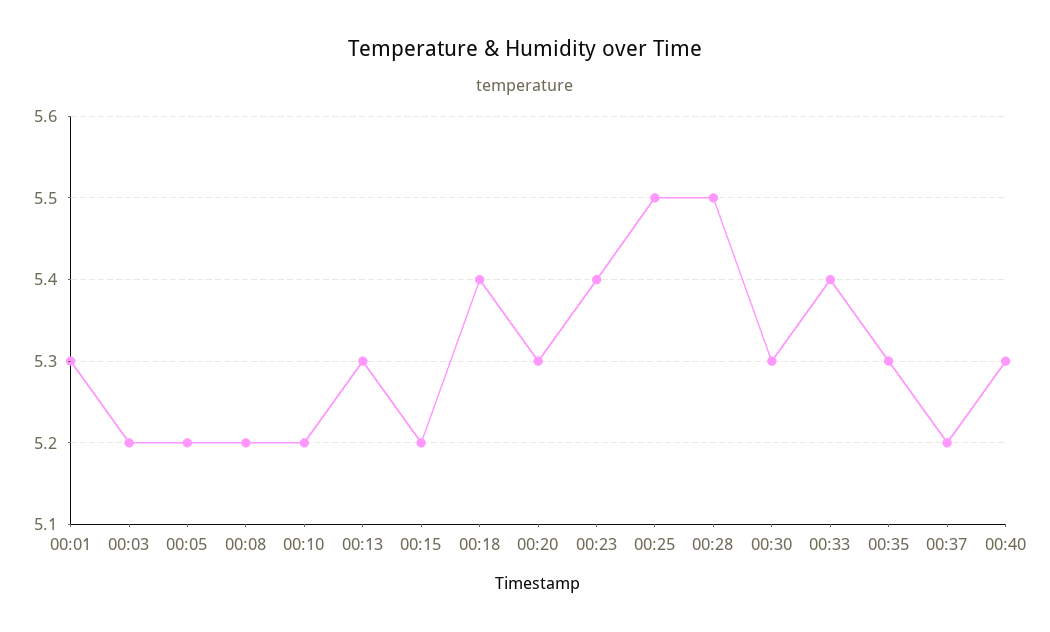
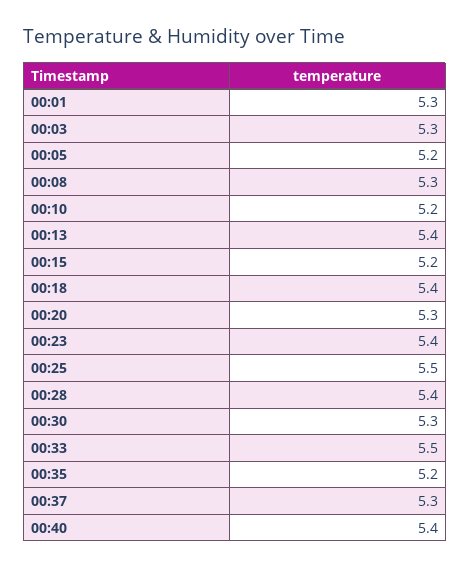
00:03: 5.2 -> 5.3
00:08: 5.2 -> 5.3
00:13: 5.3 -> 5.4
00:28: 5.5 -> 5.4
00:33: 5.4 -> 5.5
00:35: 5.3 -> 5.2
00:37: 5.2 -> 5.3
00:40: 5.3 -> 5.4

